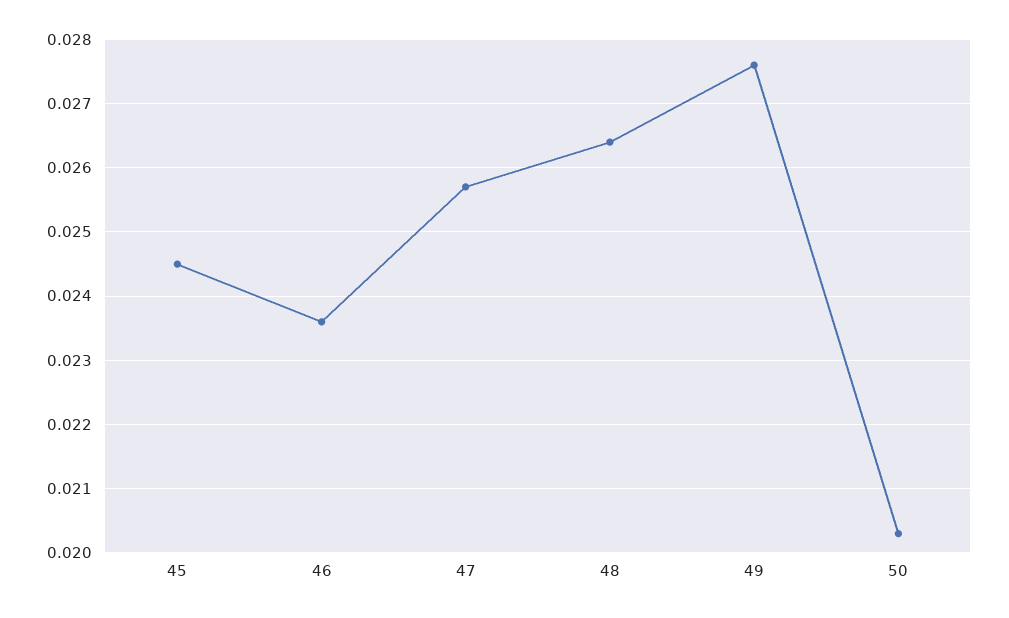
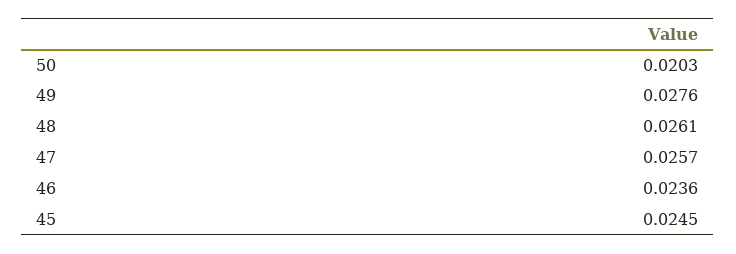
48: 0.0264 -> 0.0261

